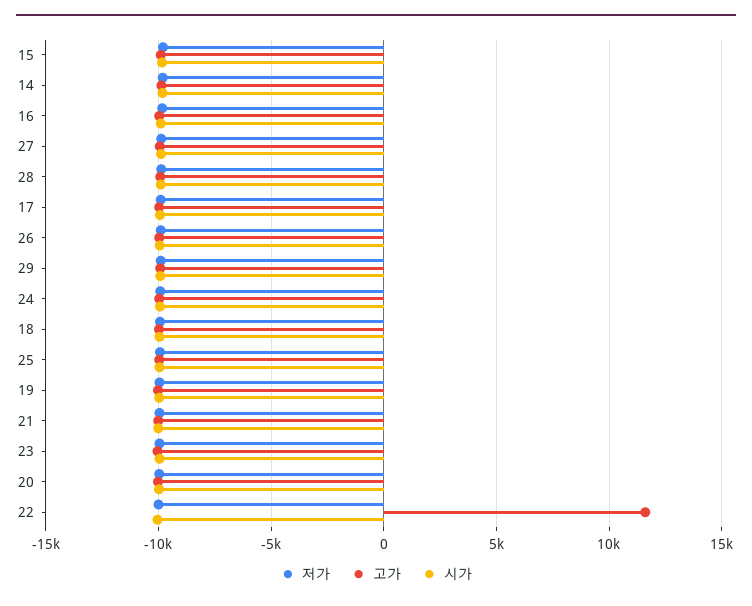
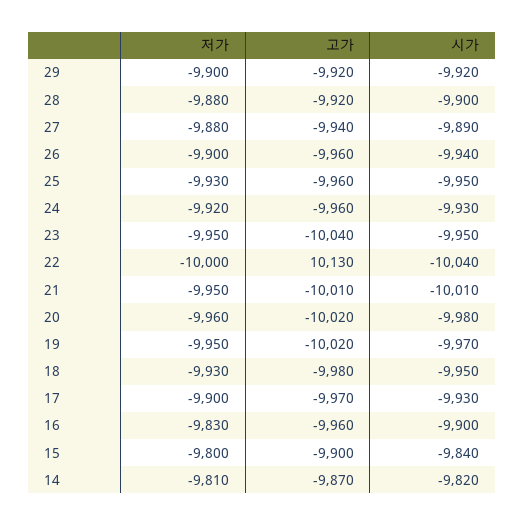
고가, 22: 11500 -> 10130

